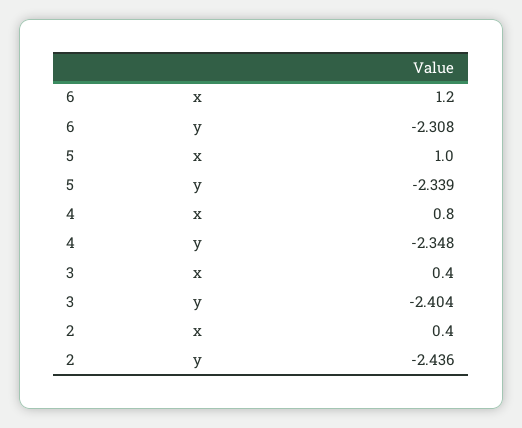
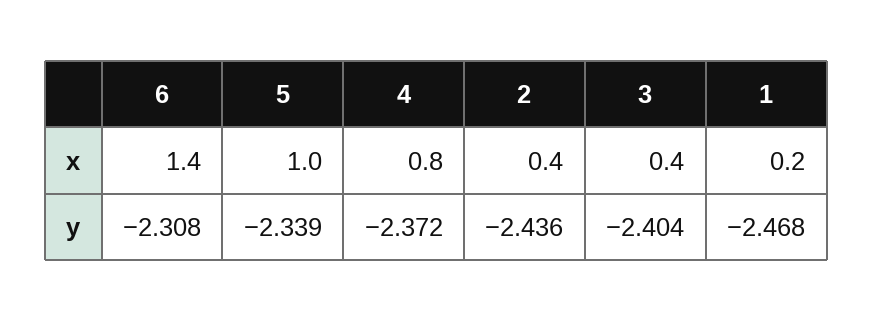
6, x: 1.2 -> 1.4
4, y: -2.348 -> -2.372
1, x: none -> 0.2
1, y: none -> -2.468

